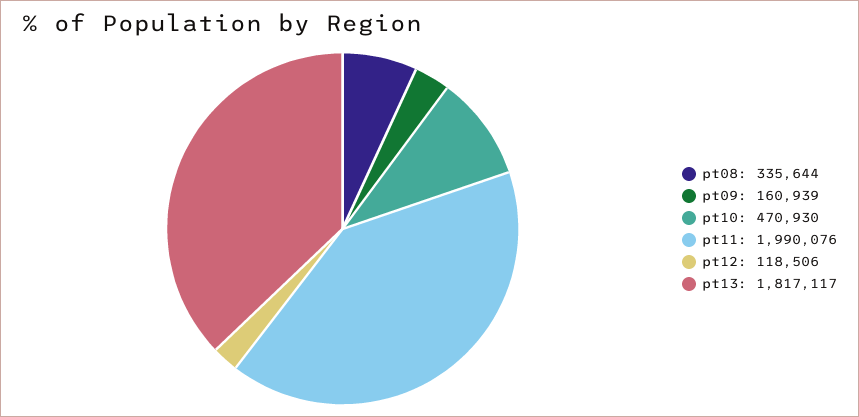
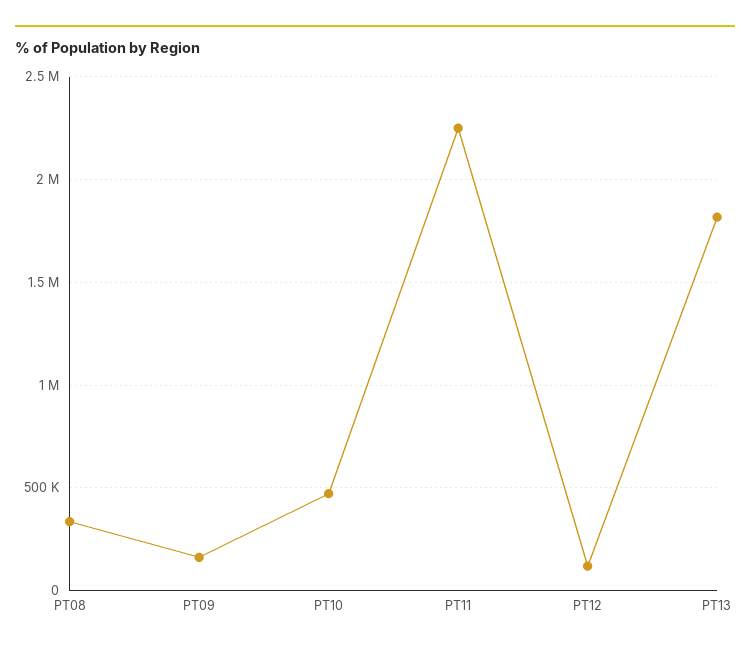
pt11: 1990076 -> 2250000

